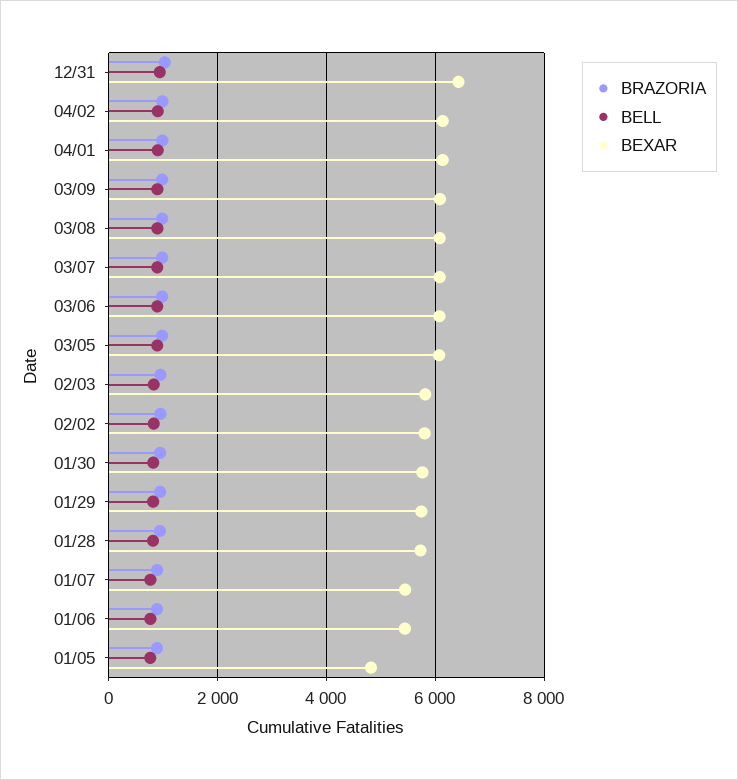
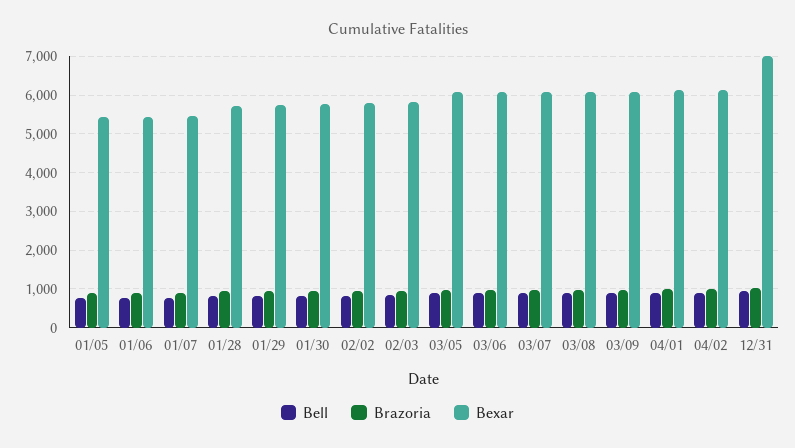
BEXAR, 12/31: 6400 -> 7000
BEXAR, 01/05: 4800 -> 5400

